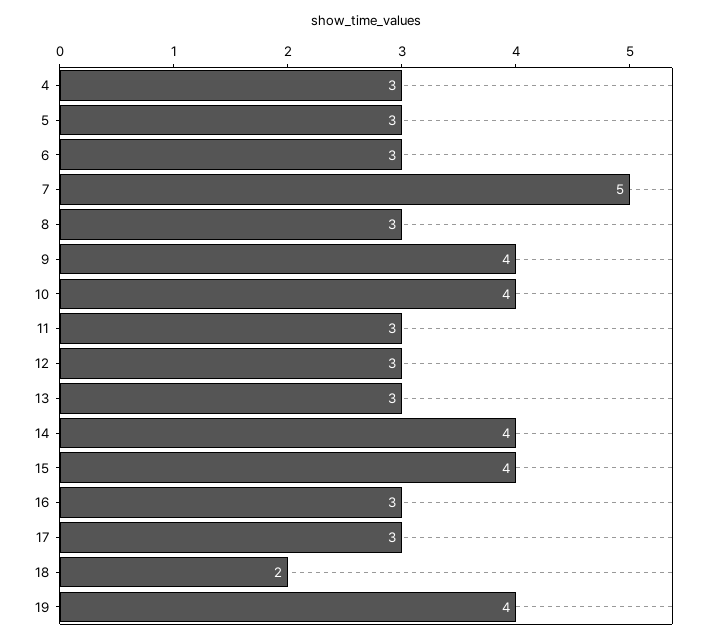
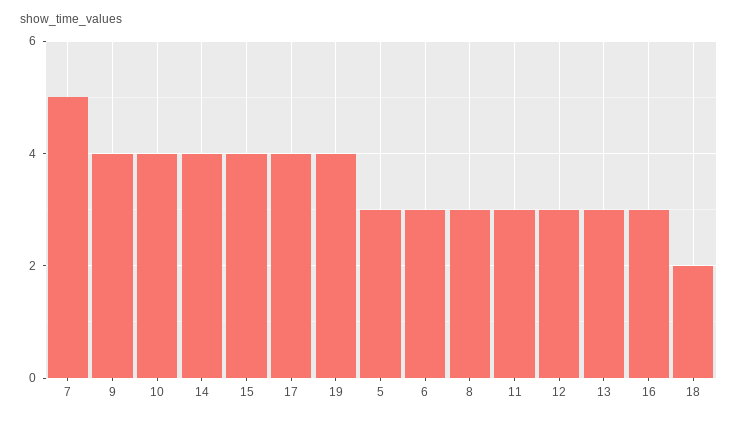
4: 3 -> none
17: 3 -> 4

